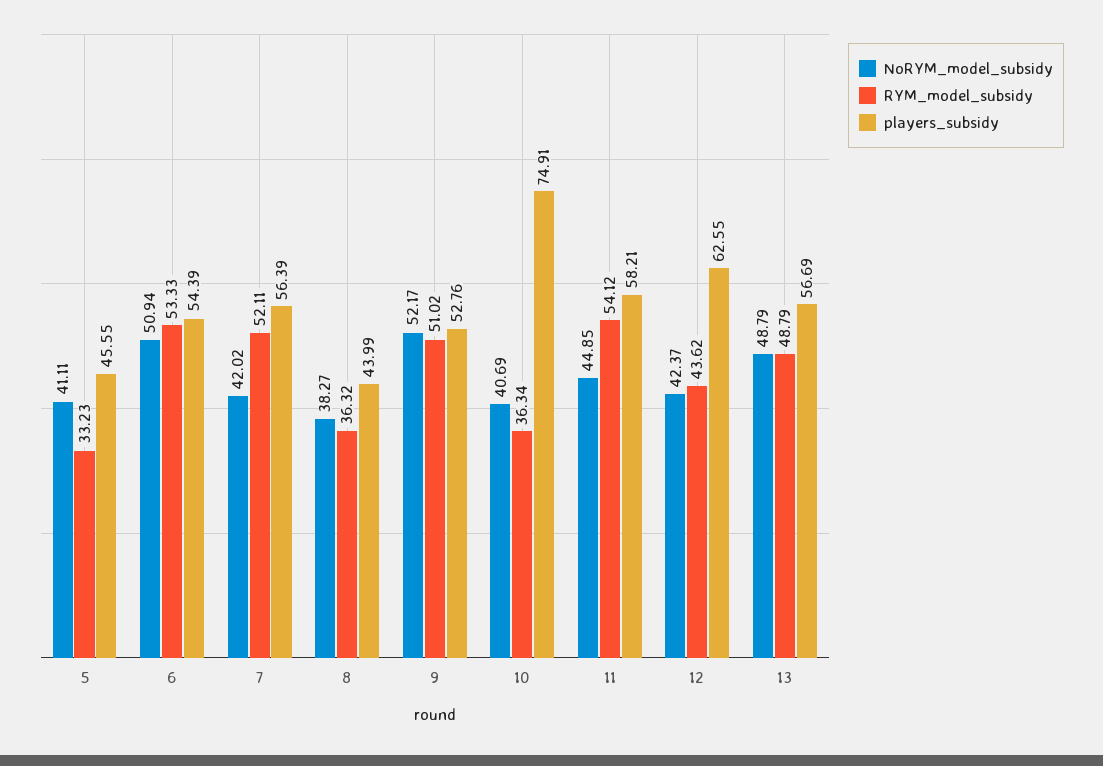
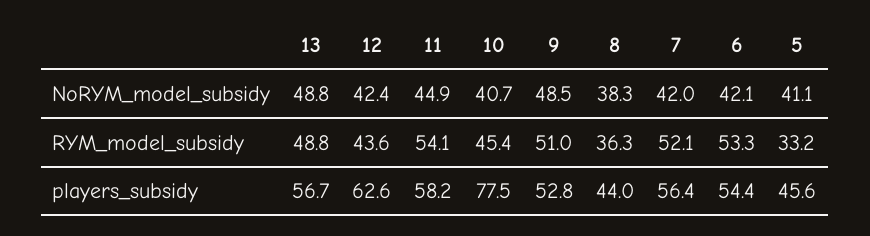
NoRYM_model_subsidy, 6: 50.94 -> 42.1
NoRYM_model_subsidy, 9: 52.17 -> 48.5
RYM_model_subsidy, 10: 36.34 -> 45.4
players_subsidy, 10: 74.91 -> 77.5

